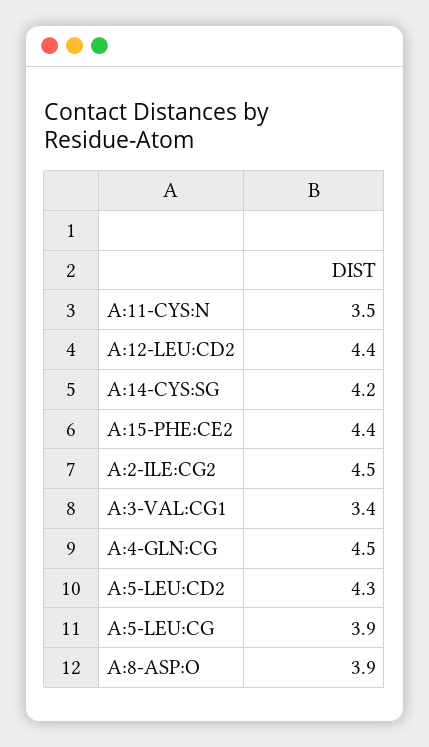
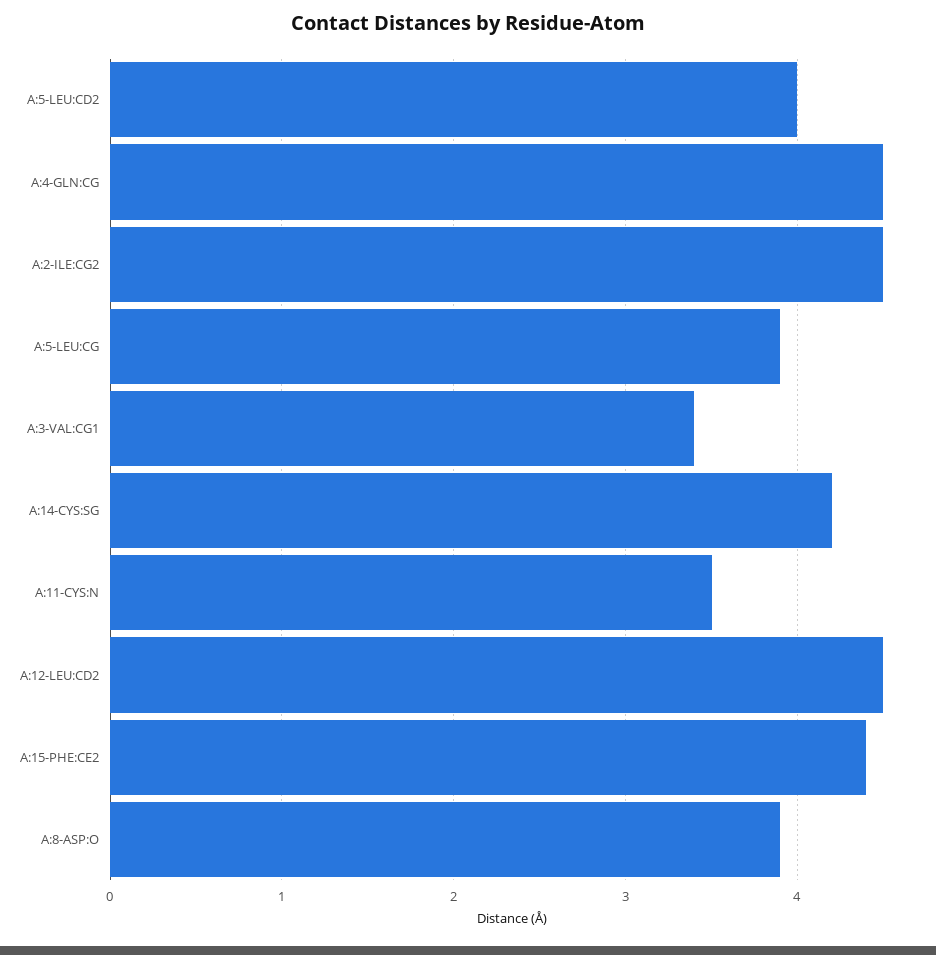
A:12-LEU:CD2: 4.4 -> 4.5
A:5-LEU:CD2: 4.3 -> 4

